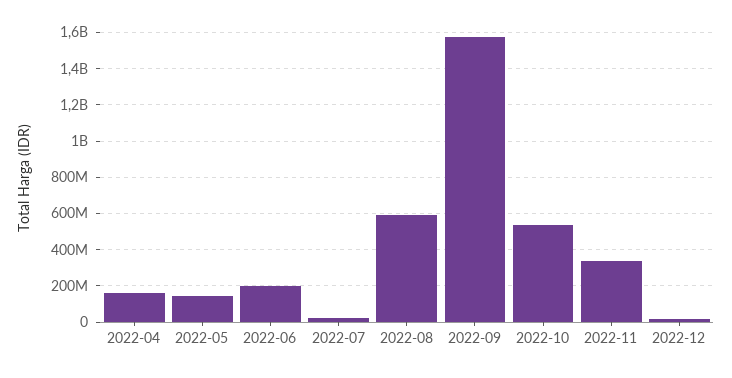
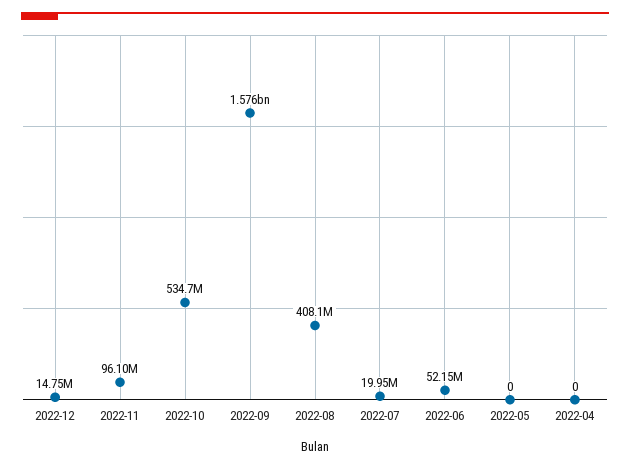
2022-04: 150000000 -> 0
2022-05: 150000000 -> 0
2022-06: 200000000 -> 52150000
2022-08: 600000000 -> 408100000
2022-11: 350000000 -> 96100000

